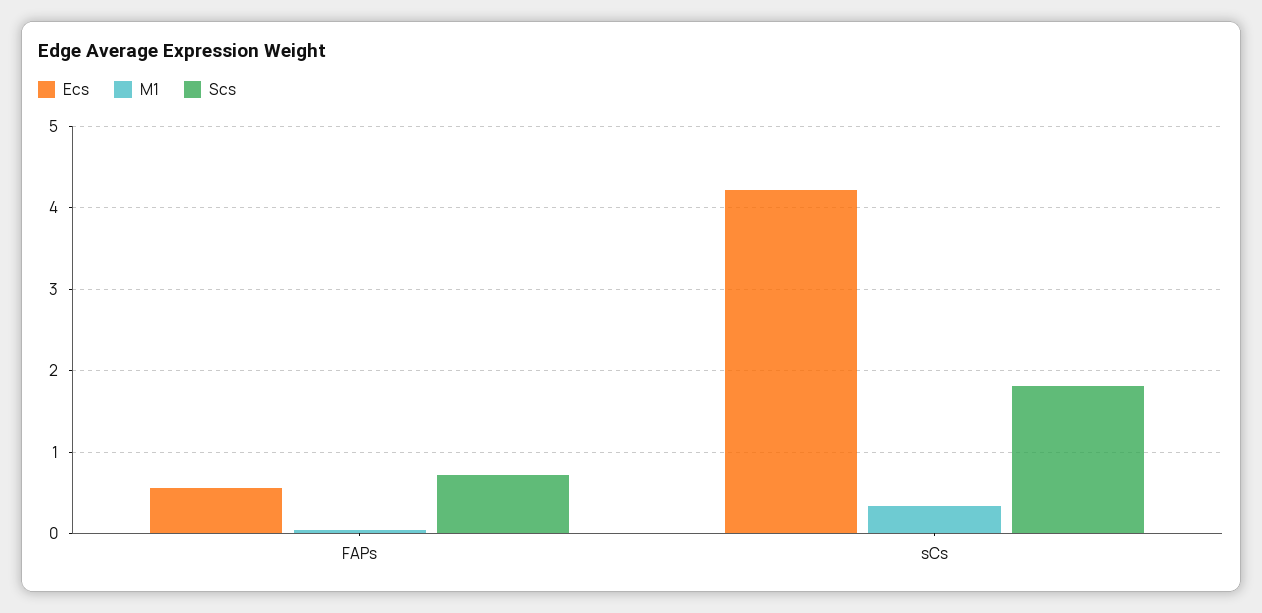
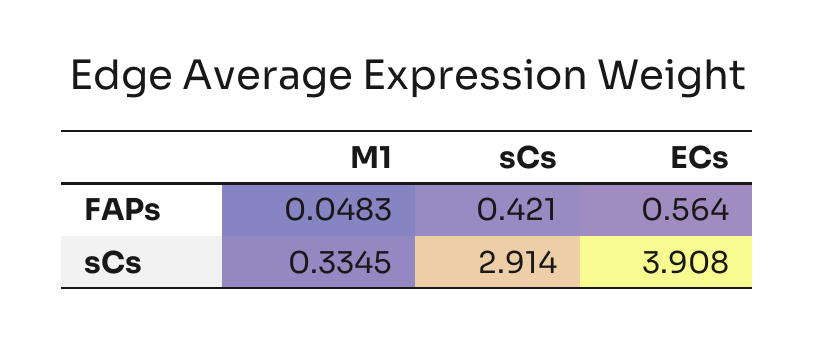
Scs, FAPs: 0.7 -> 0.421
Ecs, sCs: 4.2 -> 3.908
Scs, sCs: 1.8 -> 2.914

